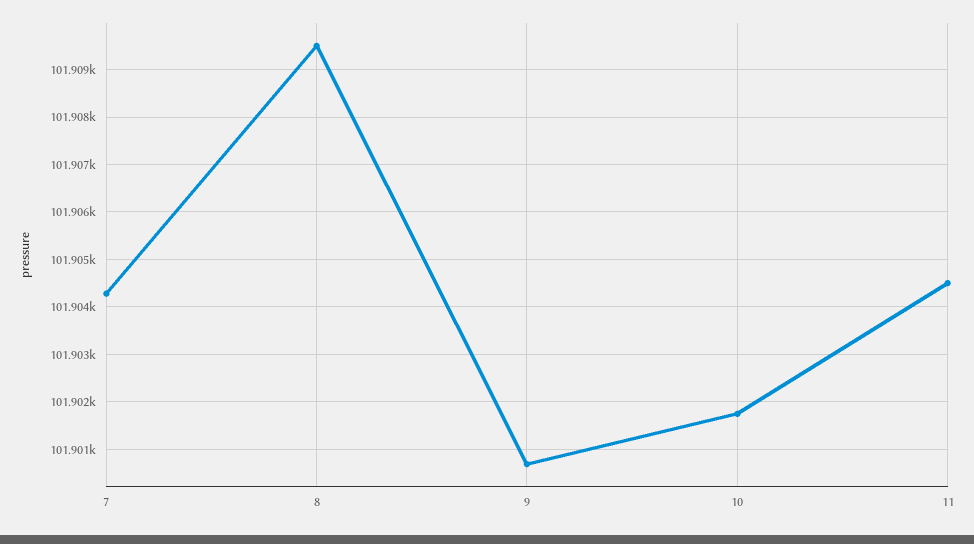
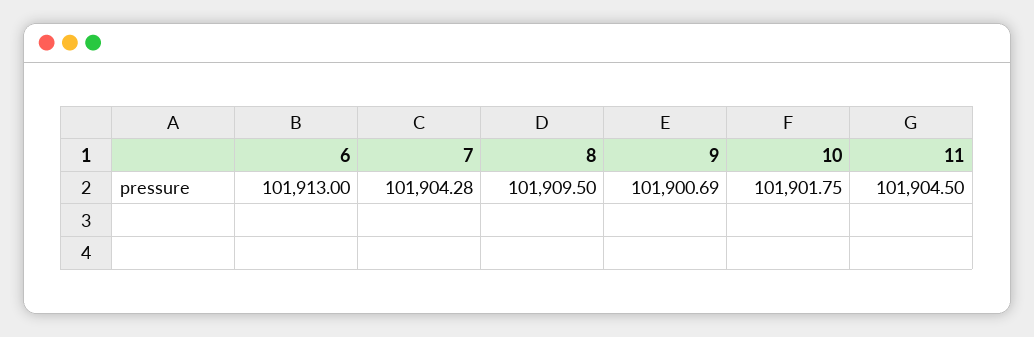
6: none -> 101913

